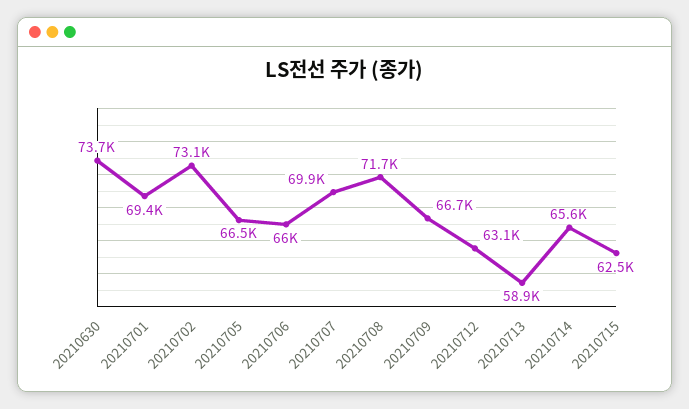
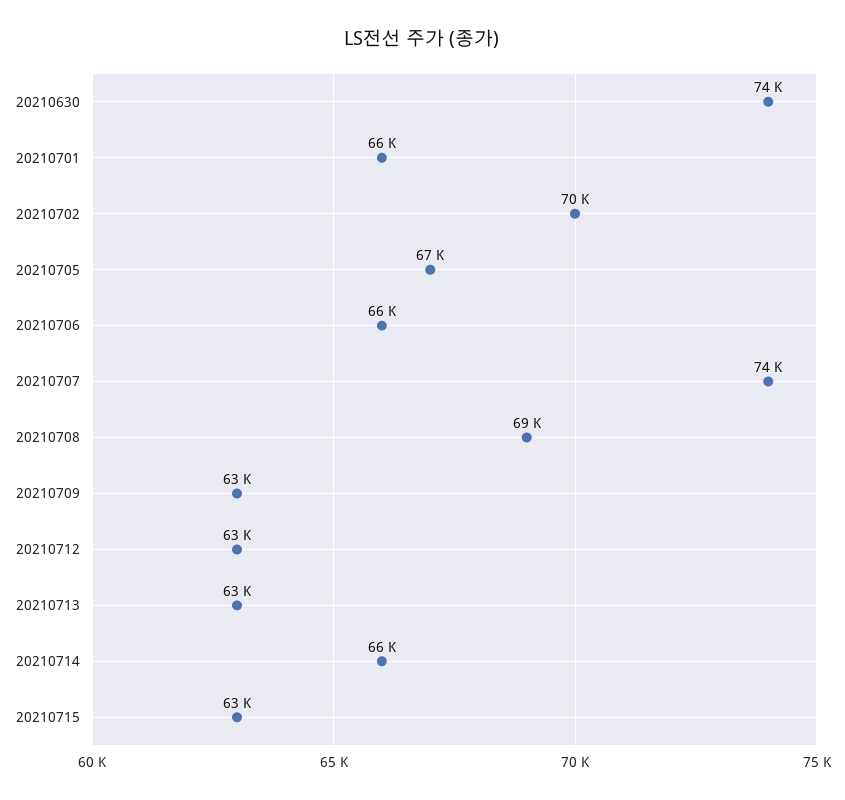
20210701: 69400 -> 66000
20210702: 73100 -> 70000
20210707: 69900 -> 74000
20210708: 71700 -> 69000
20210709: 66700 -> 63000
20210713: 58900 -> 63000

